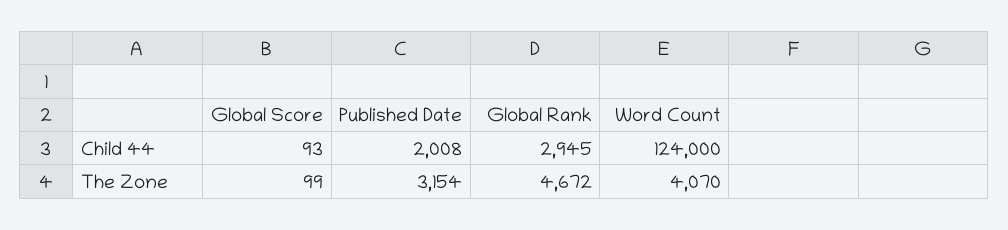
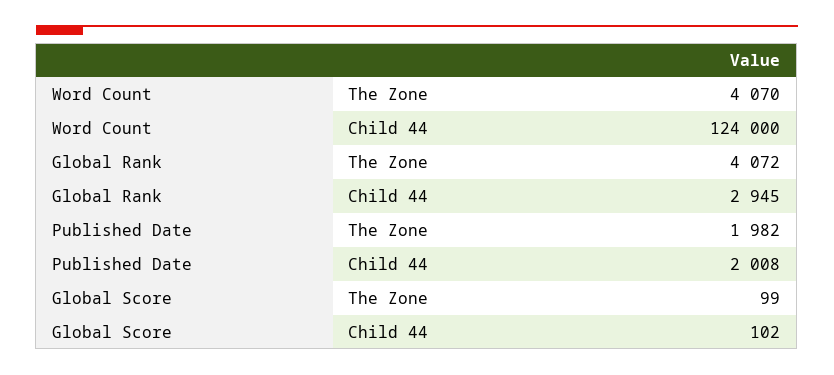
Global Score, Child 44: 93 -> 102
Published Date, The Zone: 3154 -> 1982
Global Rank, The Zone: 4672 -> 4072

